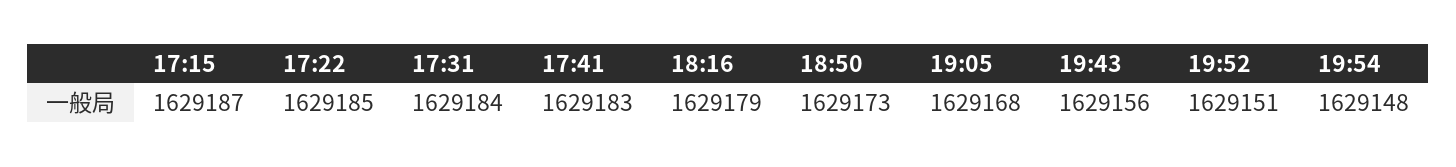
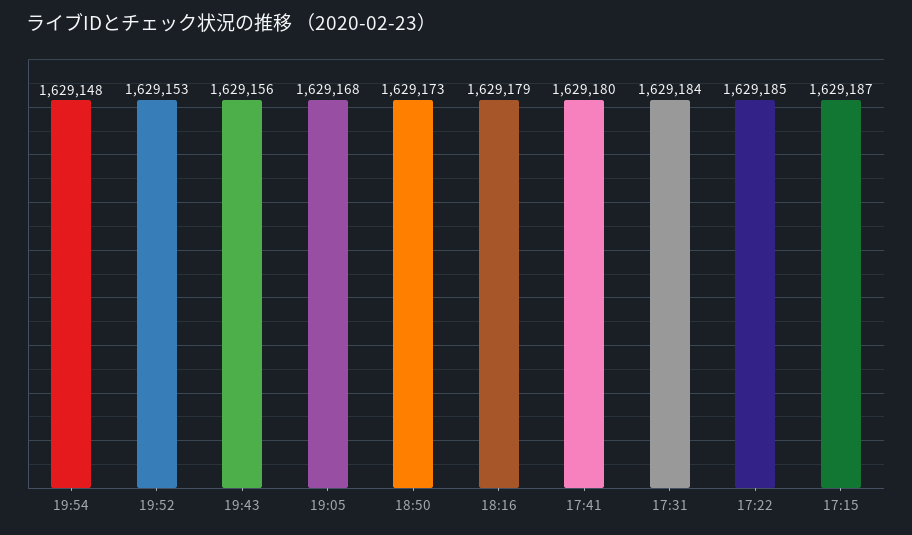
17:41: 1629183 -> 1629180
19:52: 1629151 -> 1629153

